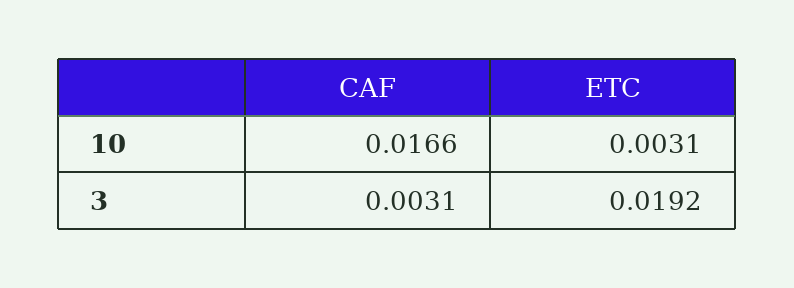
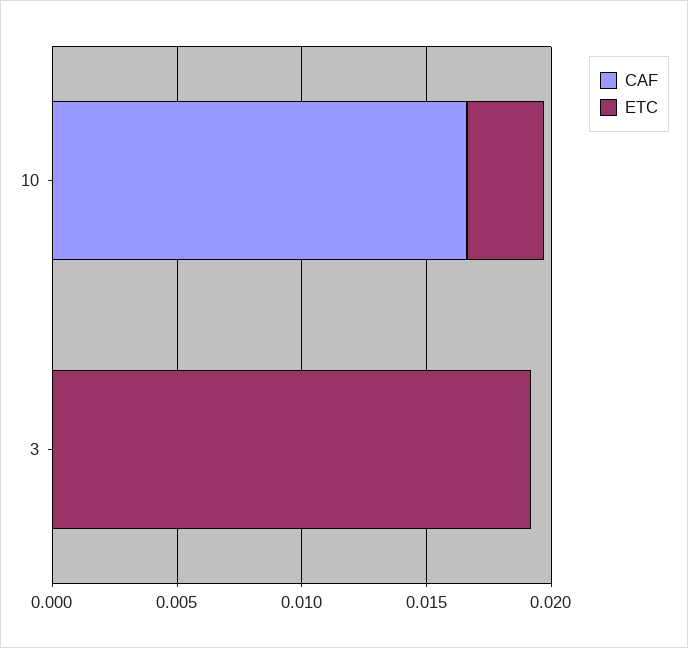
CAF, 3: 0.0031 -> 0

